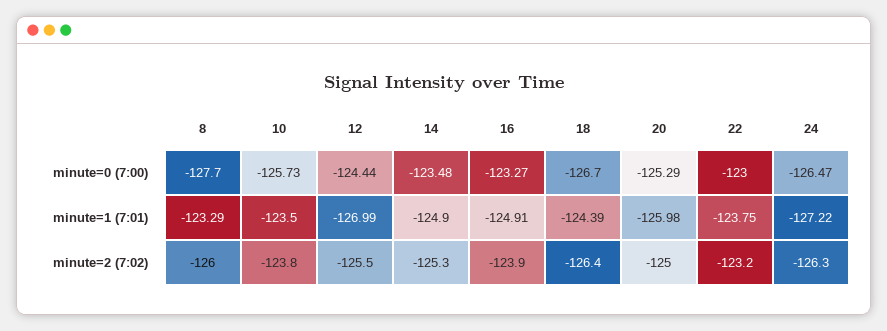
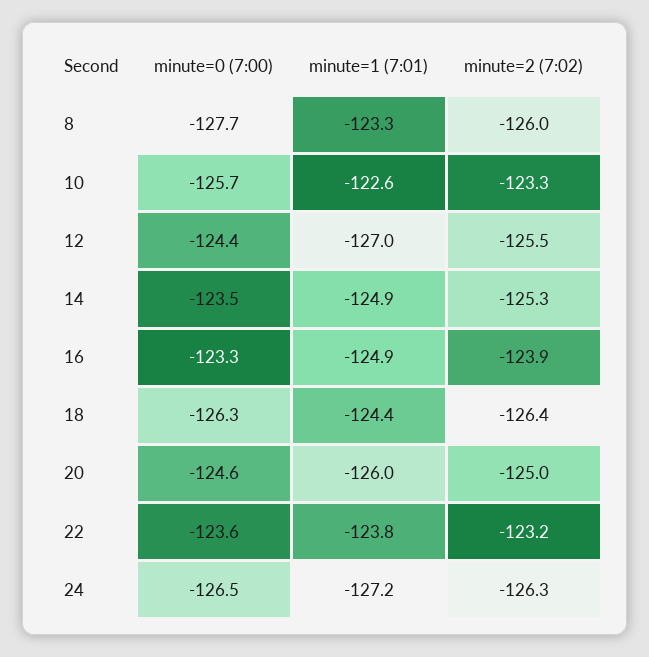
18, minute=0 (7:00): -126.7 -> -126.3
20, minute=0 (7:00): -125.29 -> -124.6
22, minute=0 (7:00): -123 -> -123.6
10, minute=1 (7:01): -123.5 -> -122.6
10, minute=2 (7:02): -123.8 -> -123.3

